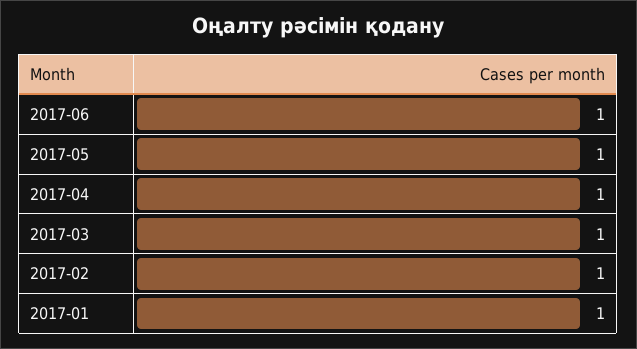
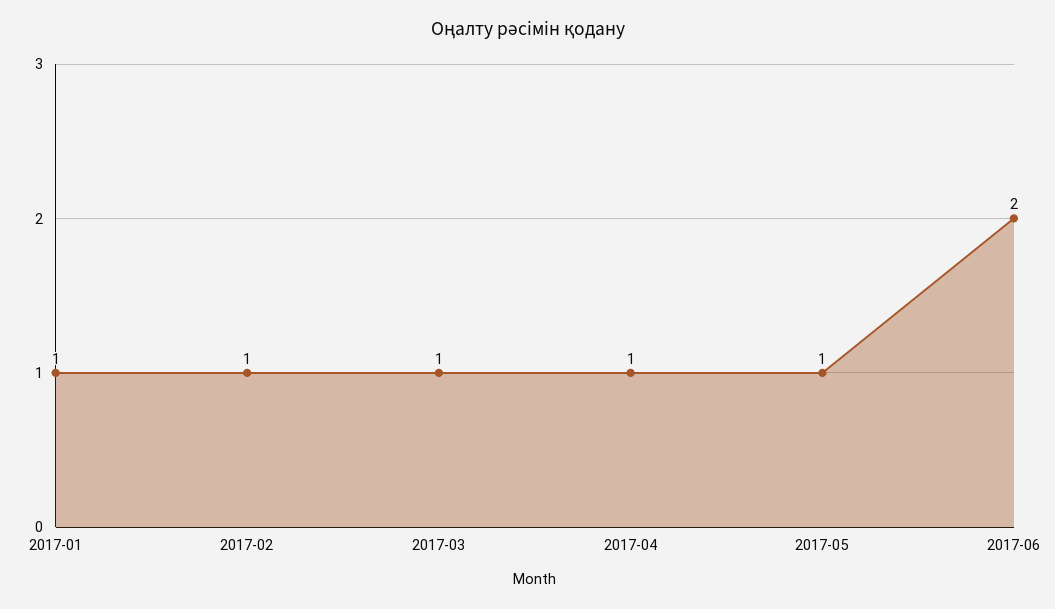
2017-06: 1 -> 2

